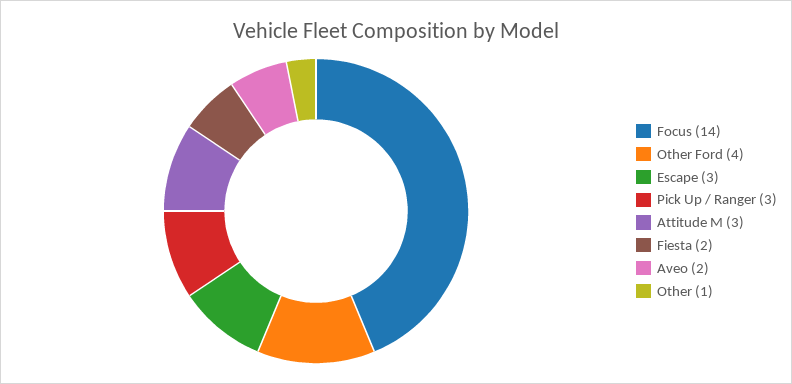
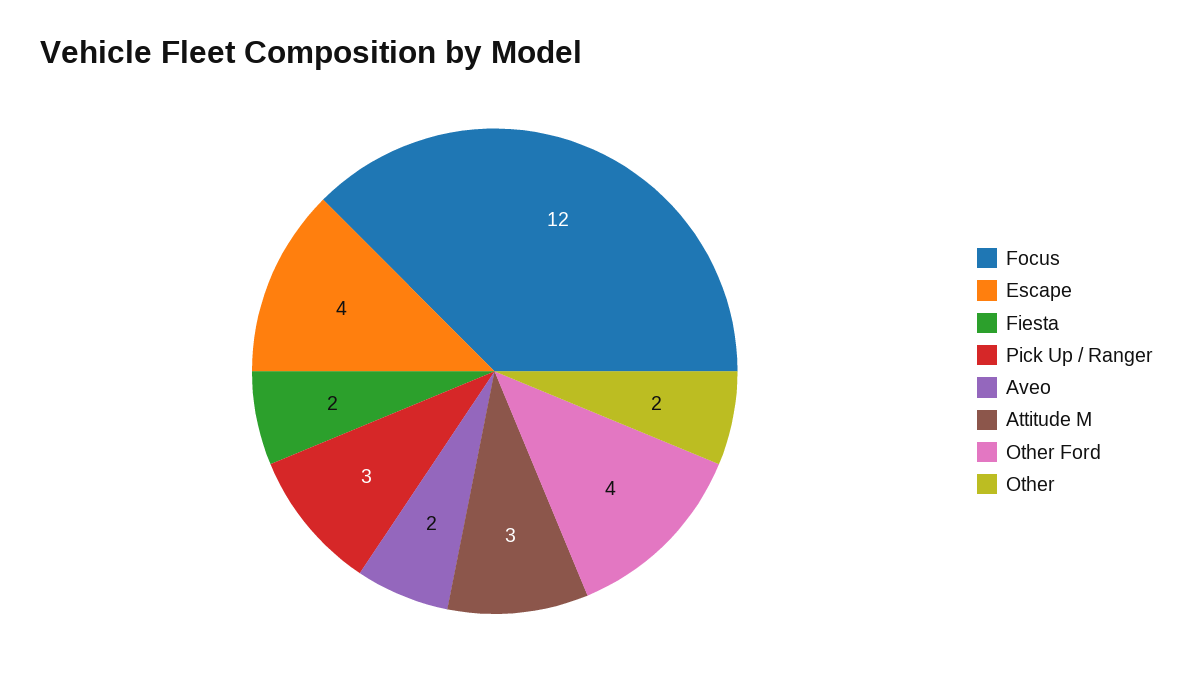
Focus: 14 -> 12
Escape: 3 -> 4
Other: 1 -> 2

